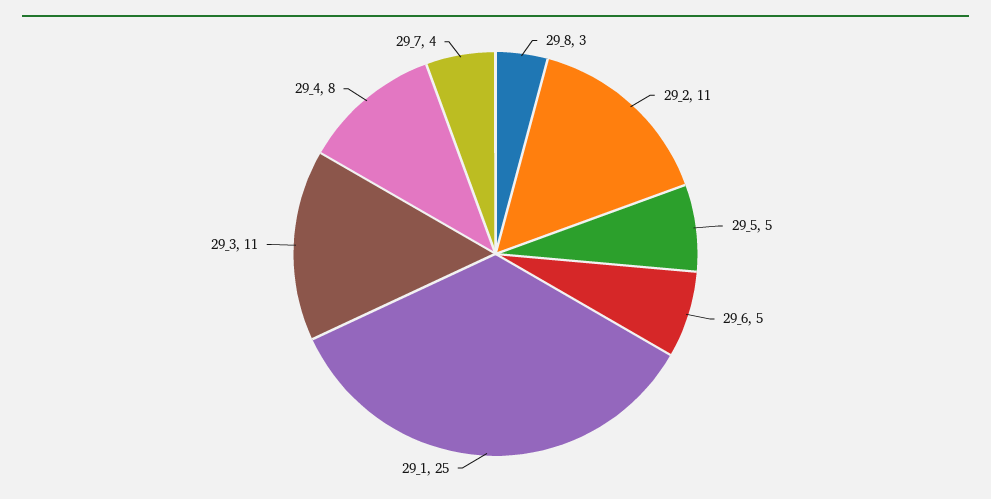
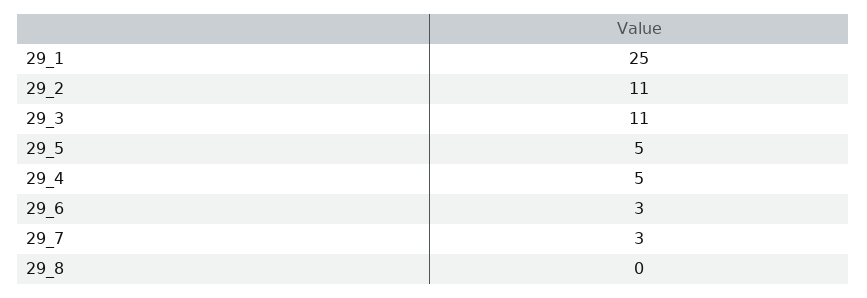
29_8: 3 -> 0
29_6: 5 -> 3
29_4: 8 -> 5
29_7: 4 -> 3

